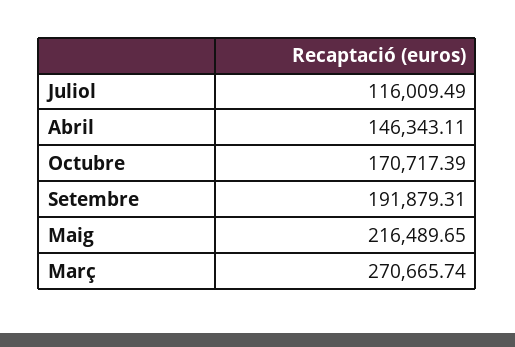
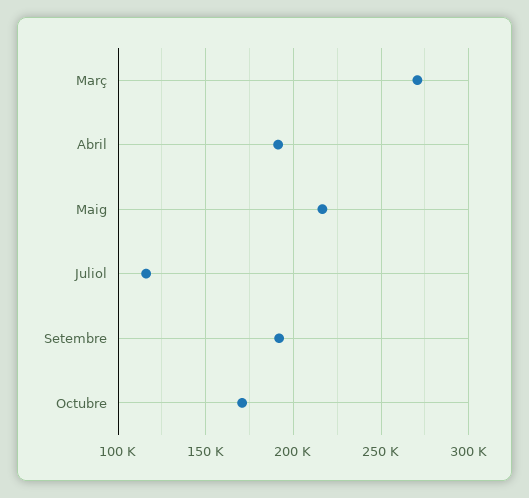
Abril: 146343.11 -> 190000

